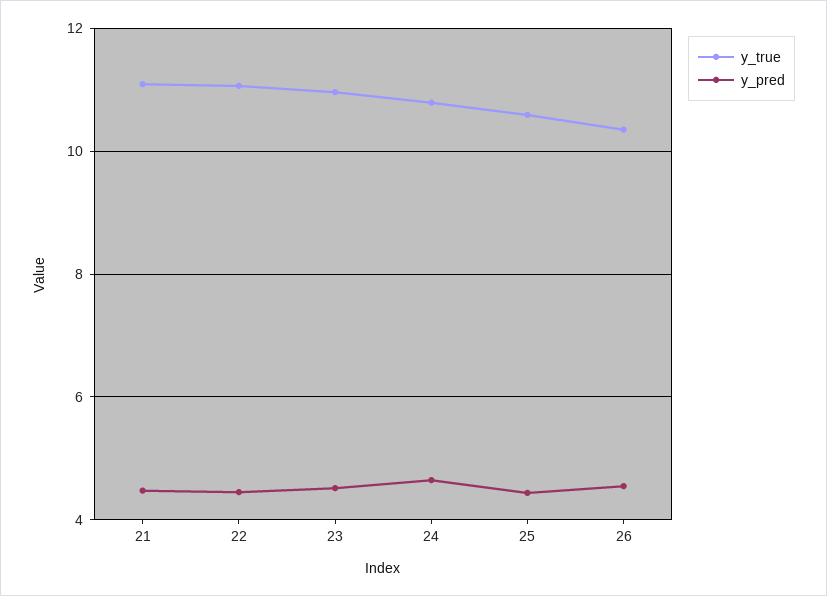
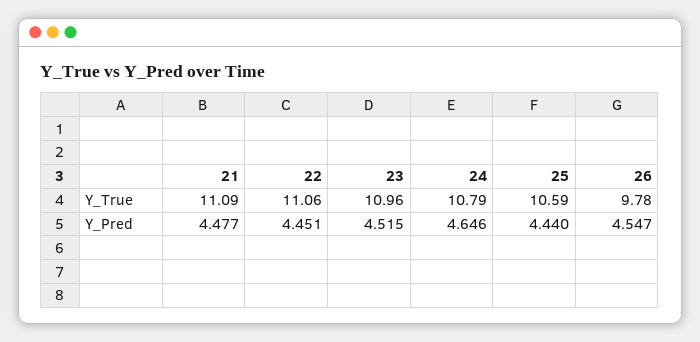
y_true, 26: 10.4 -> 9.78

